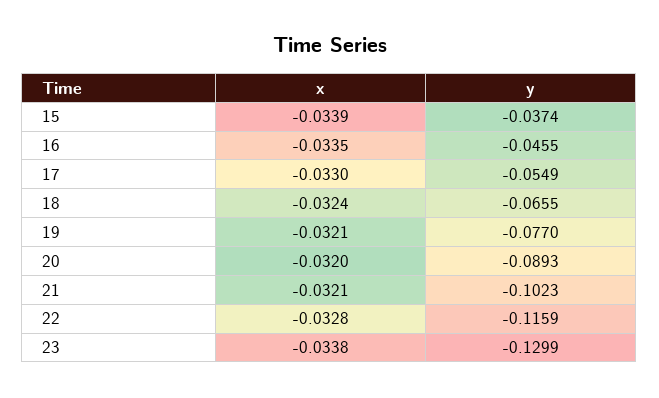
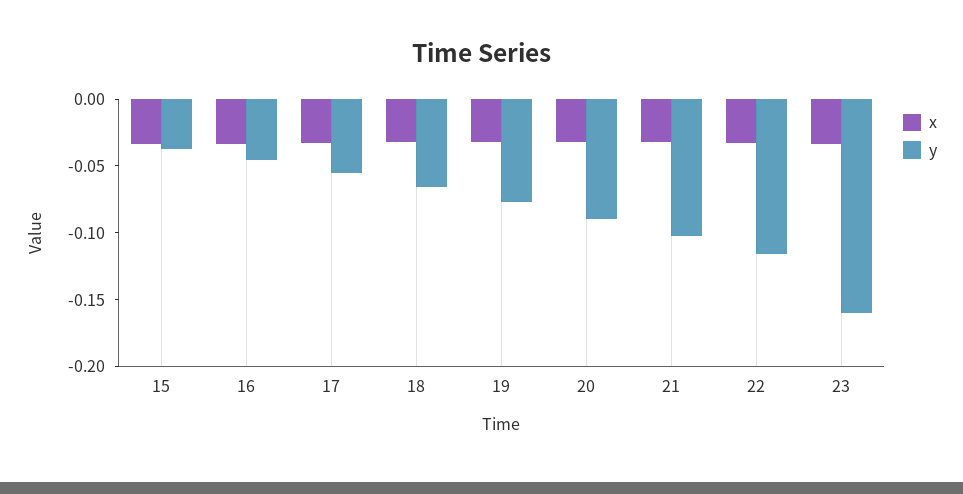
y, 23: -0.1299 -> -0.16

